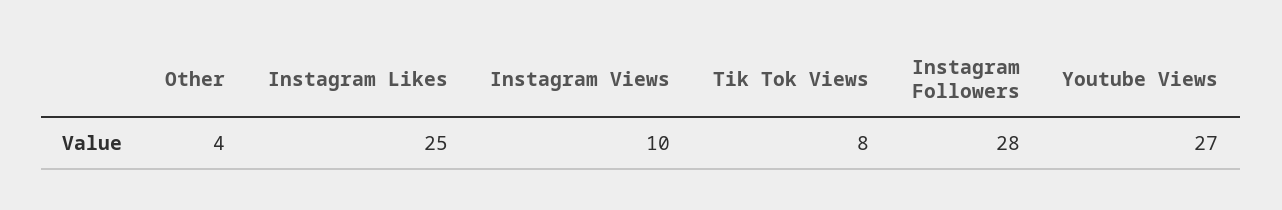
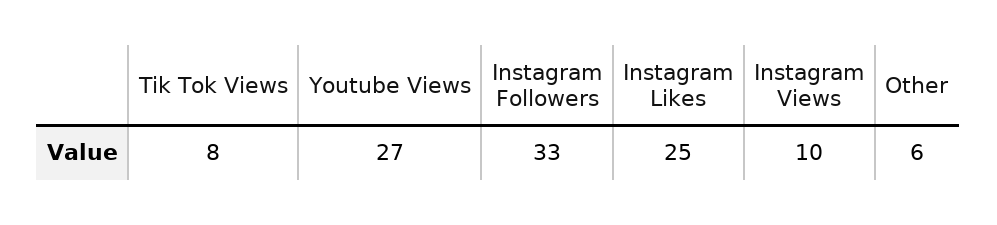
Other: 4 -> 6
Instagram Followers: 28 -> 33

